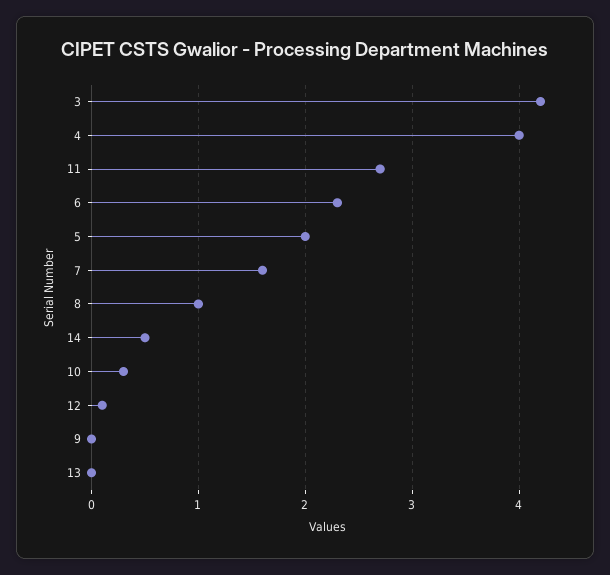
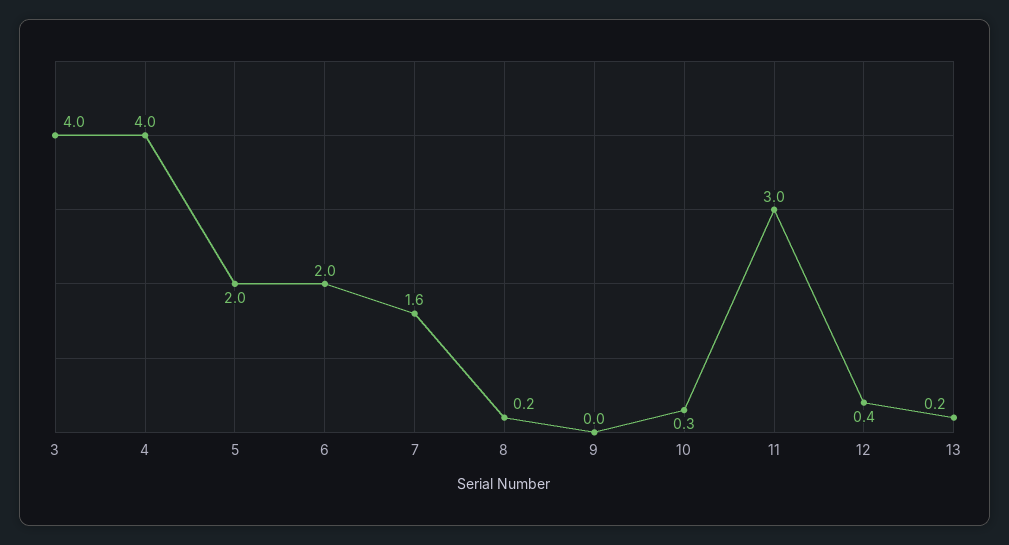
3: 4.2 -> 4
11: 2.7 -> 3
6: 2.3 -> 2
8: 1 -> 0.2
14: 0.5 -> none
12: 0.1 -> 0.4
13: 0 -> 0.2

